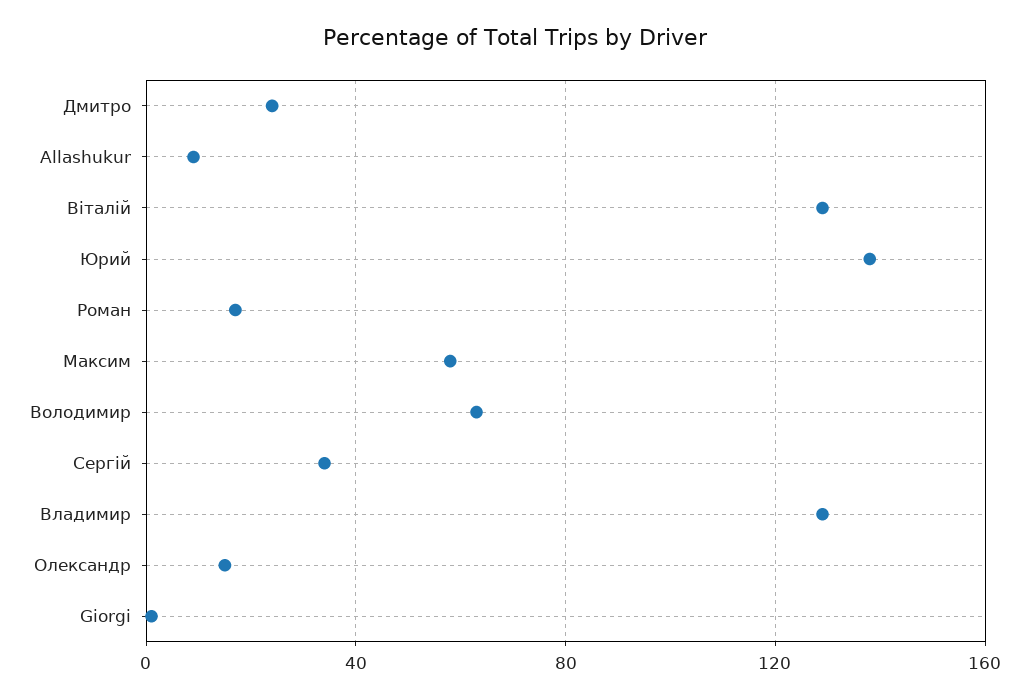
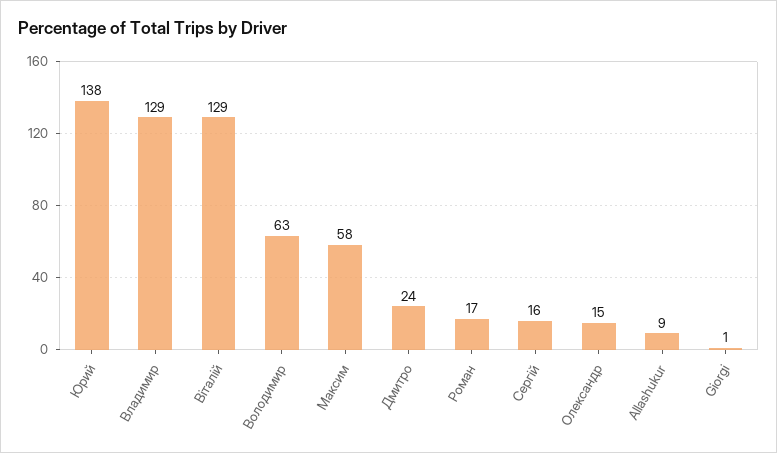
Сергій: 35 -> 16

